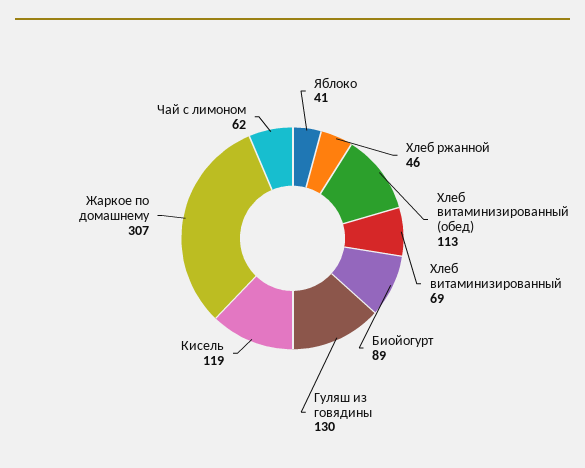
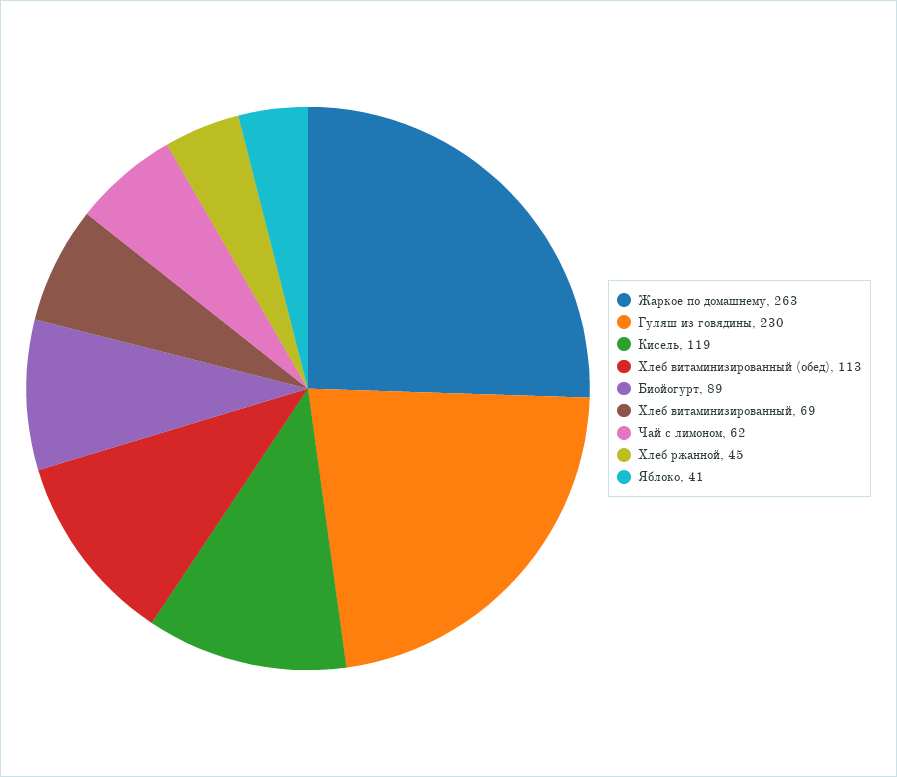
Хлеб ржанной: 46 -> 45
Гуляш из говядины: 130 -> 230
Жаркое по домашнему: 307 -> 263

